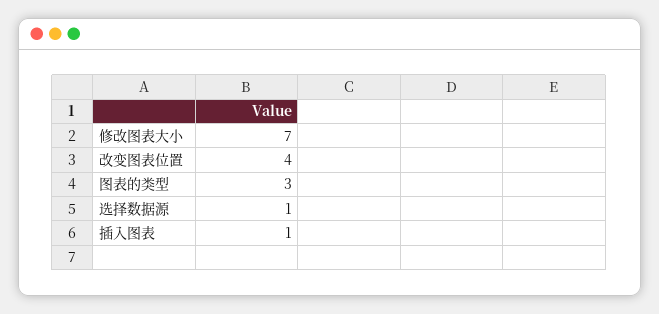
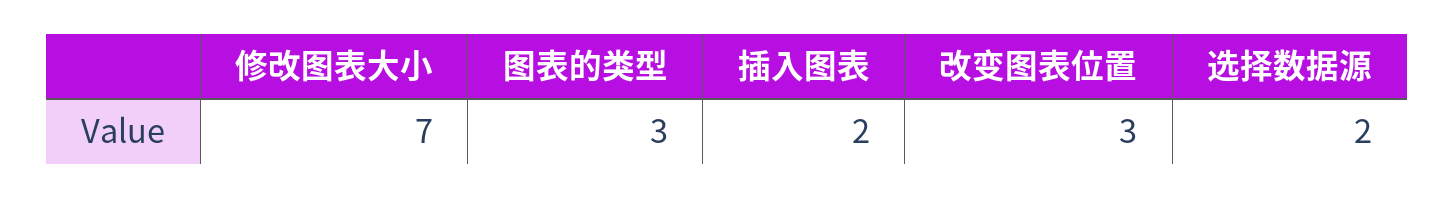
改变图表位置: 4 -> 3
选择数据源: 1 -> 2
插入图表: 1 -> 2

